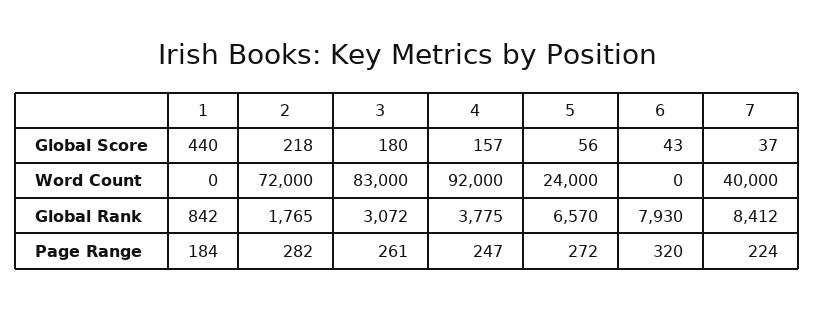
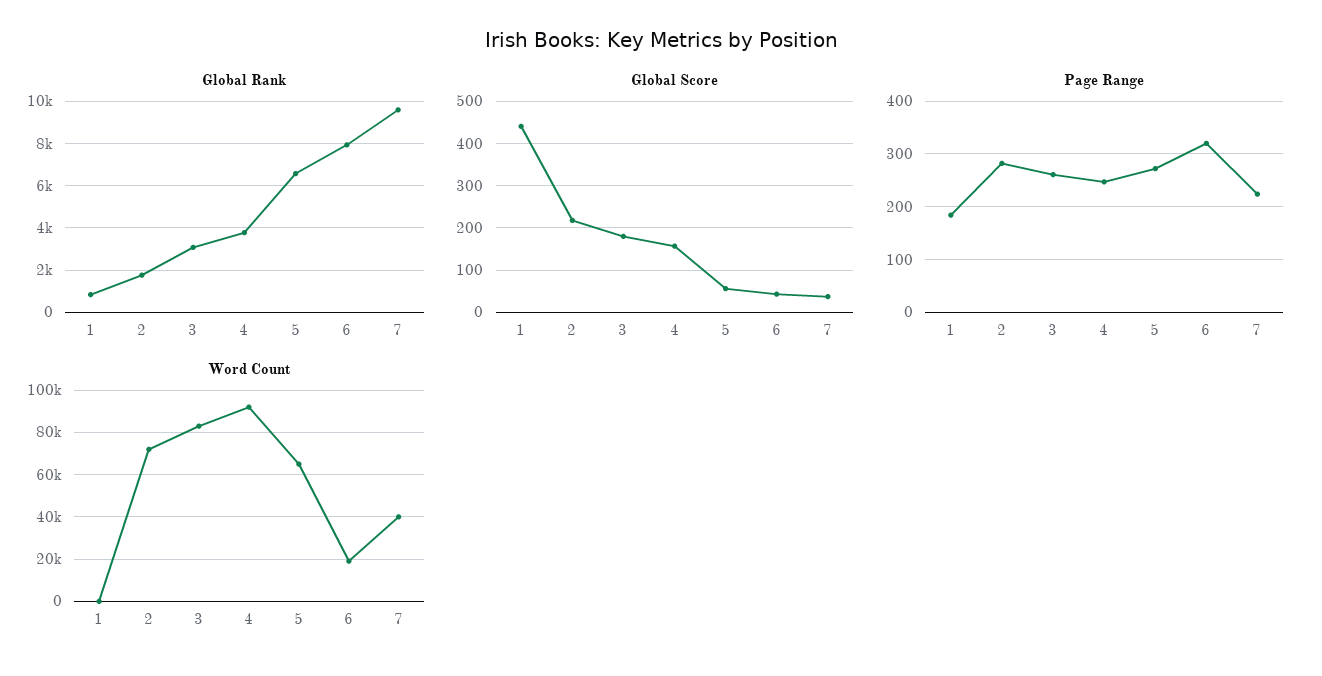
Word Count, 5: 24000 -> 65000
Word Count, 6: 0 -> 20000
Global Rank, 7: 8412 -> 9500

